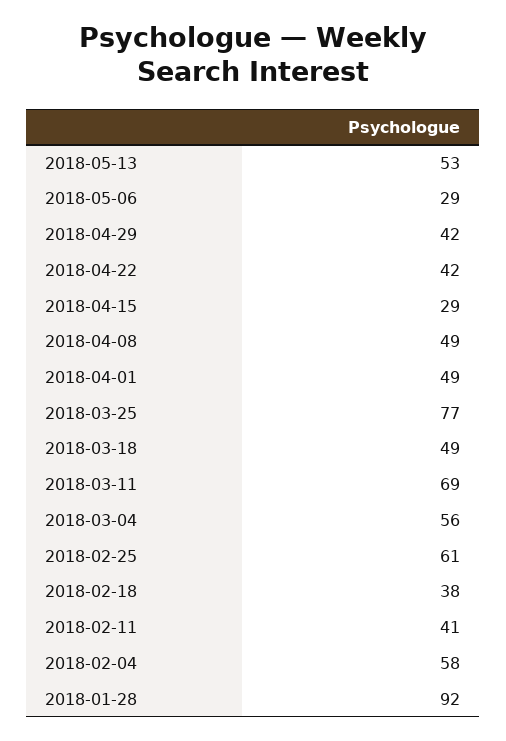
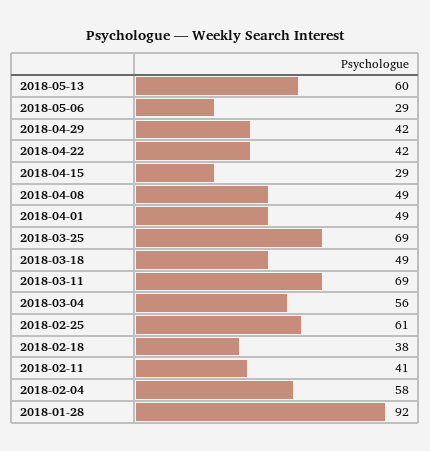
2018-05-13: 53 -> 60
2018-03-25: 77 -> 69

